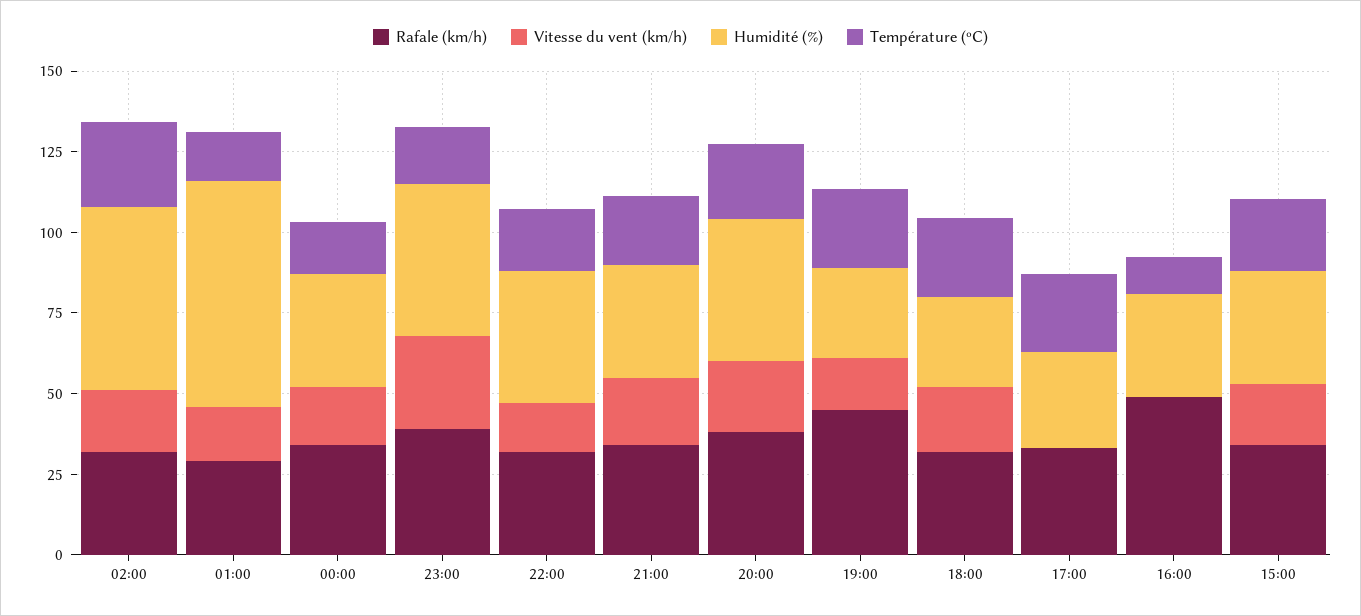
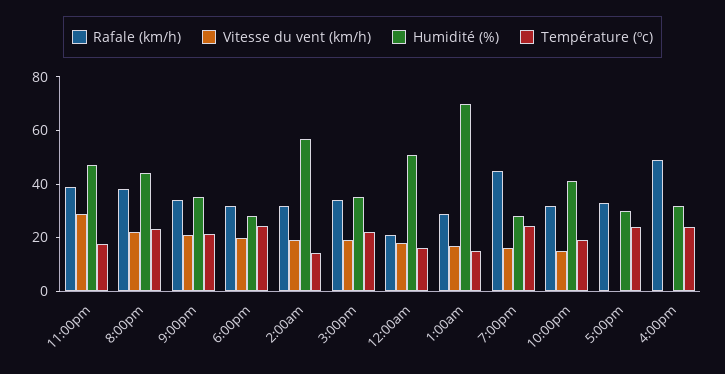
Température (ºC), 02:00: 25 -> 15
Rafale (km/h), 00:00: 35 -> 20
Humidité (%), 00:00: 35 -> 50
Température (ºC), 16:00: 10 -> 25

